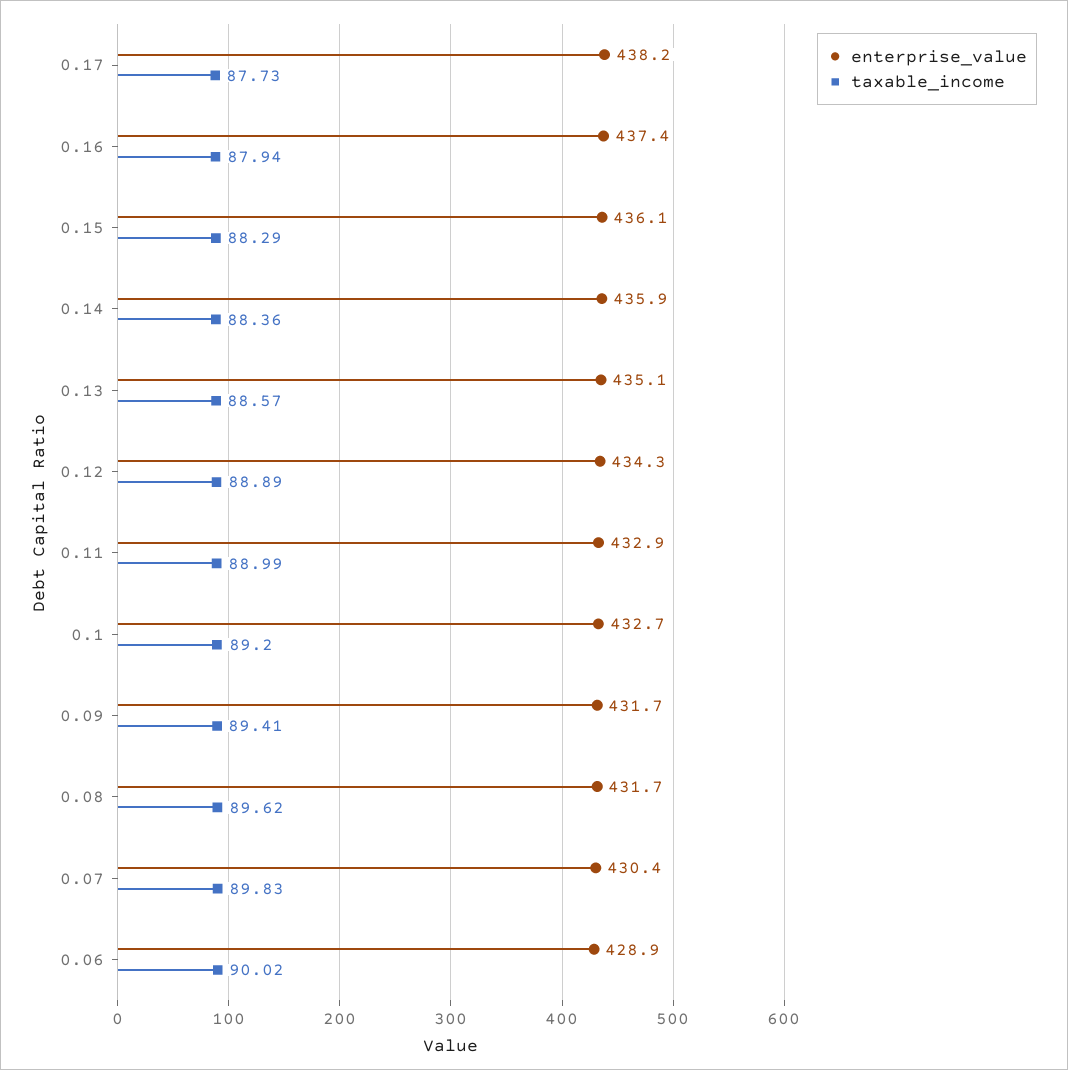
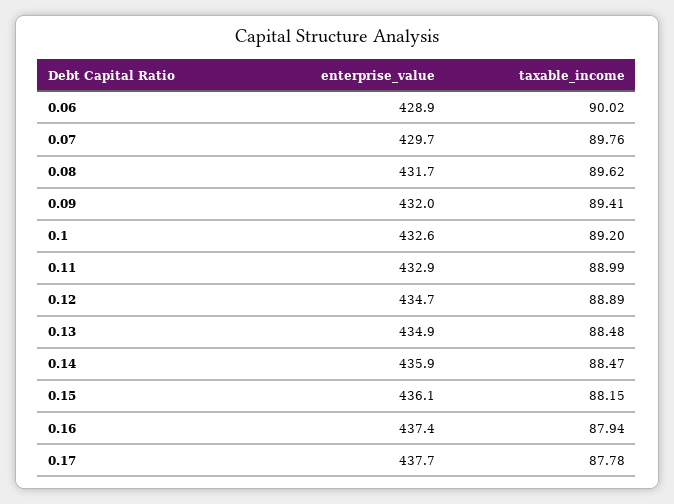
enterprise_value, 0.17: 438.2 -> 437.7
taxable_income, 0.17: 87.73 -> 87.78
taxable_income, 0.15: 88.29 -> 88.15
taxable_income, 0.14: 88.36 -> 88.47
enterprise_value, 0.13: 435.1 -> 434.9
taxable_income, 0.13: 88.57 -> 88.48
enterprise_value, 0.12: 434.3 -> 434.7
enterprise_value, 0.1: 432.7 -> 432.6
enterprise_value, 0.09: 431.7 -> 432
enterprise_value, 0.07: 430.4 -> 429.7
taxable_income, 0.07: 89.83 -> 89.76

